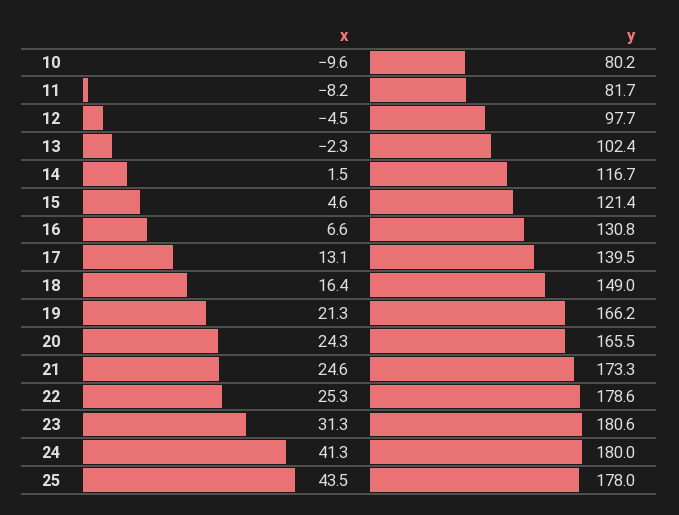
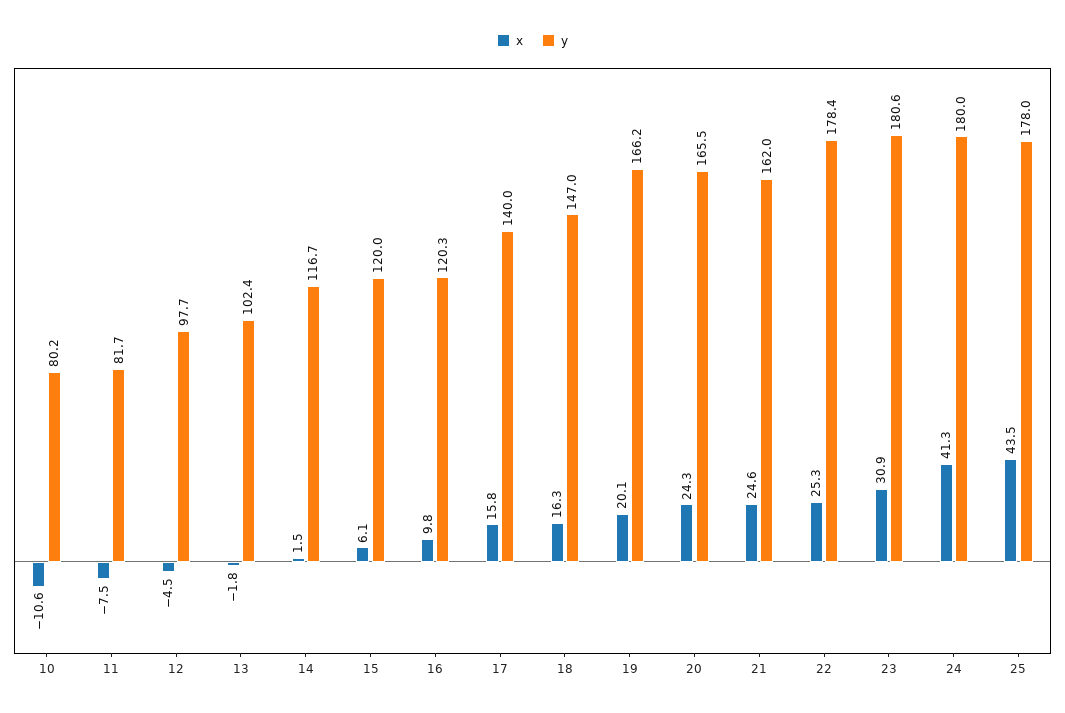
x, 10: -9.6 -> -10.6
x, 11: -8.2 -> -7.5
x, 13: -2.3 -> -1.8
x, 15: 4.6 -> 6.1
y, 15: 121.4 -> 120
x, 16: 6.6 -> 9.8
y, 16: 130.8 -> 120.3
x, 17: 13.1 -> 15.8
y, 17: 139.5 -> 140
x, 18: 16.4 -> 16.3
y, 18: 149 -> 147
x, 19: 21.3 -> 20.1
y, 21: 173.3 -> 162
y, 22: 178.6 -> 178.4
x, 23: 31.3 -> 30.9

